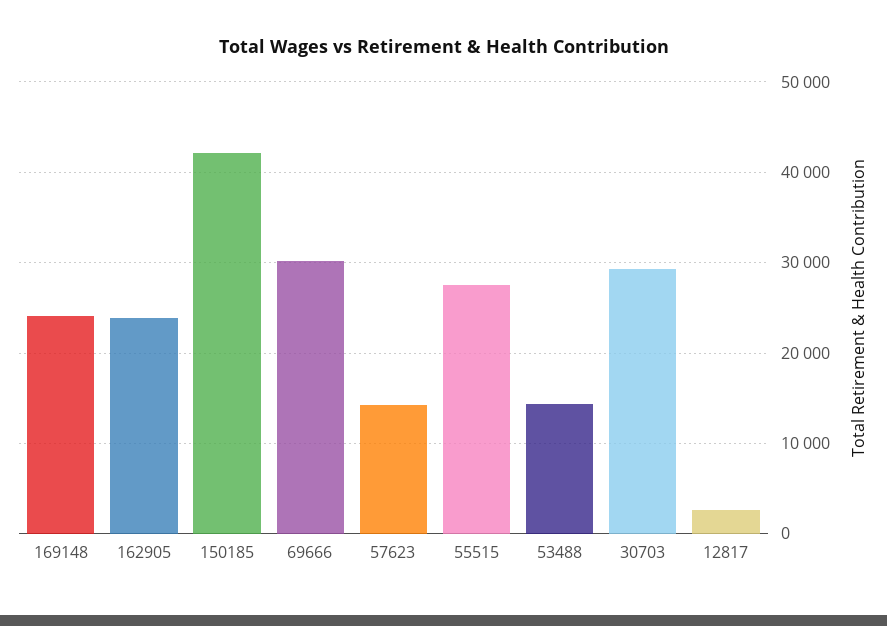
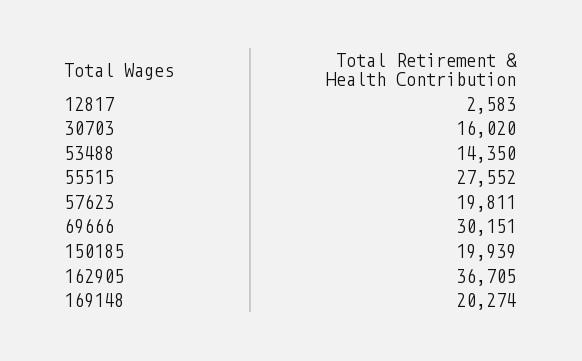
169148: 24000 -> 20274
162905: 24000 -> 36705
150185: 42000 -> 19939
57623: 14000 -> 19811
30703: 29000 -> 16020

